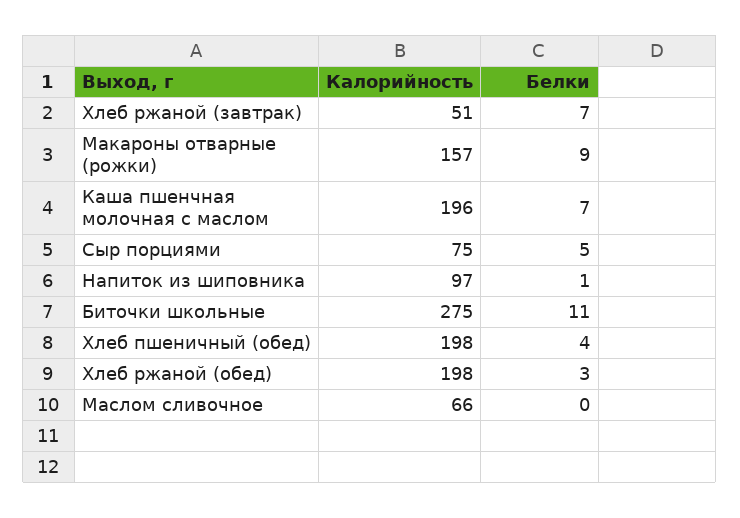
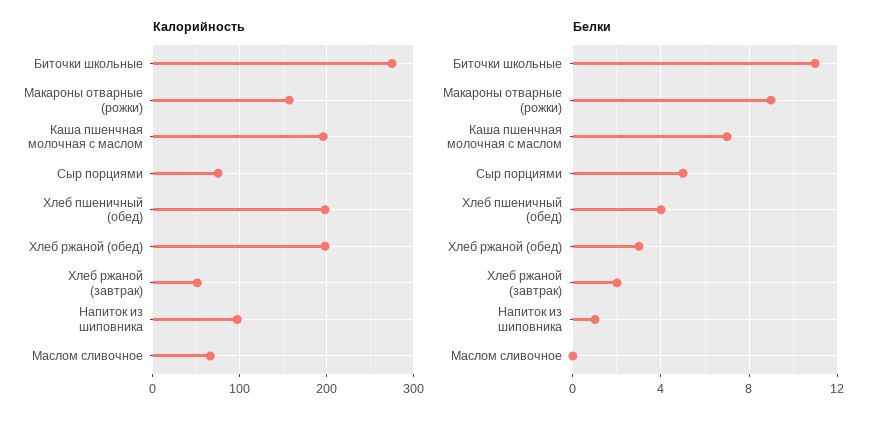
Белки, Хлеб ржаной (завтрак): 7 -> 2

